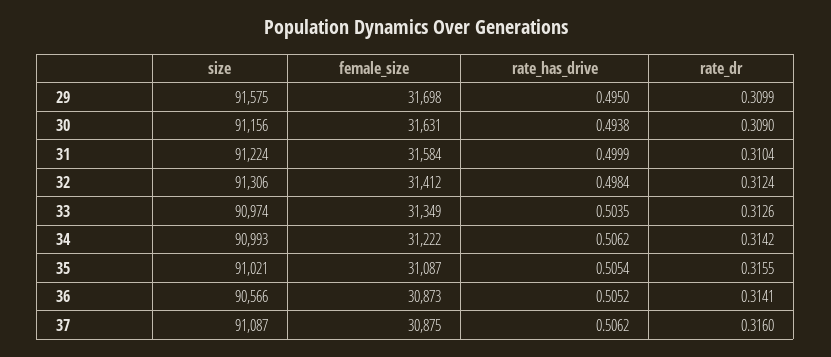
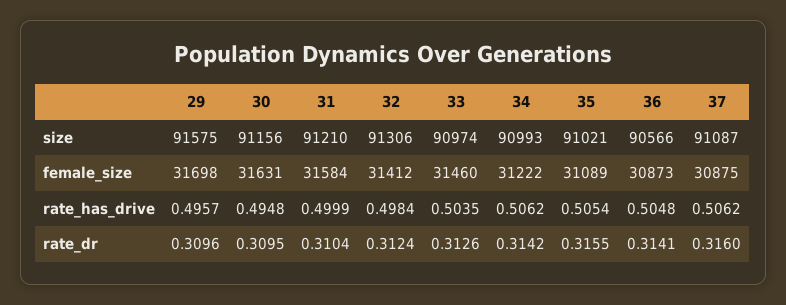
rate_has_drive, 29: 0.495 -> 0.4957
rate_dr, 29: 0.3099 -> 0.3096
rate_has_drive, 30: 0.4938 -> 0.4948
rate_dr, 30: 0.309 -> 0.3095
size, 31: 91224 -> 91210
female_size, 33: 31349 -> 31460
female_size, 35: 31087 -> 31089
rate_has_drive, 36: 0.5052 -> 0.5048

